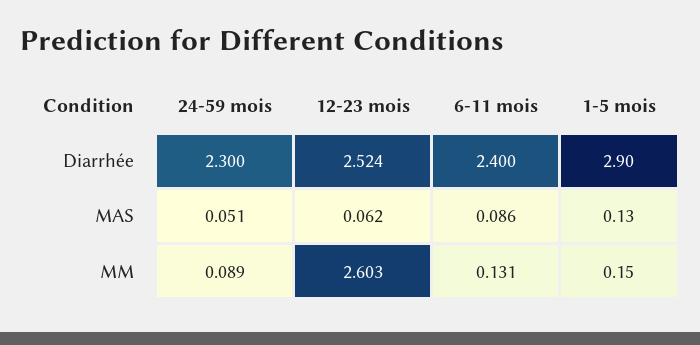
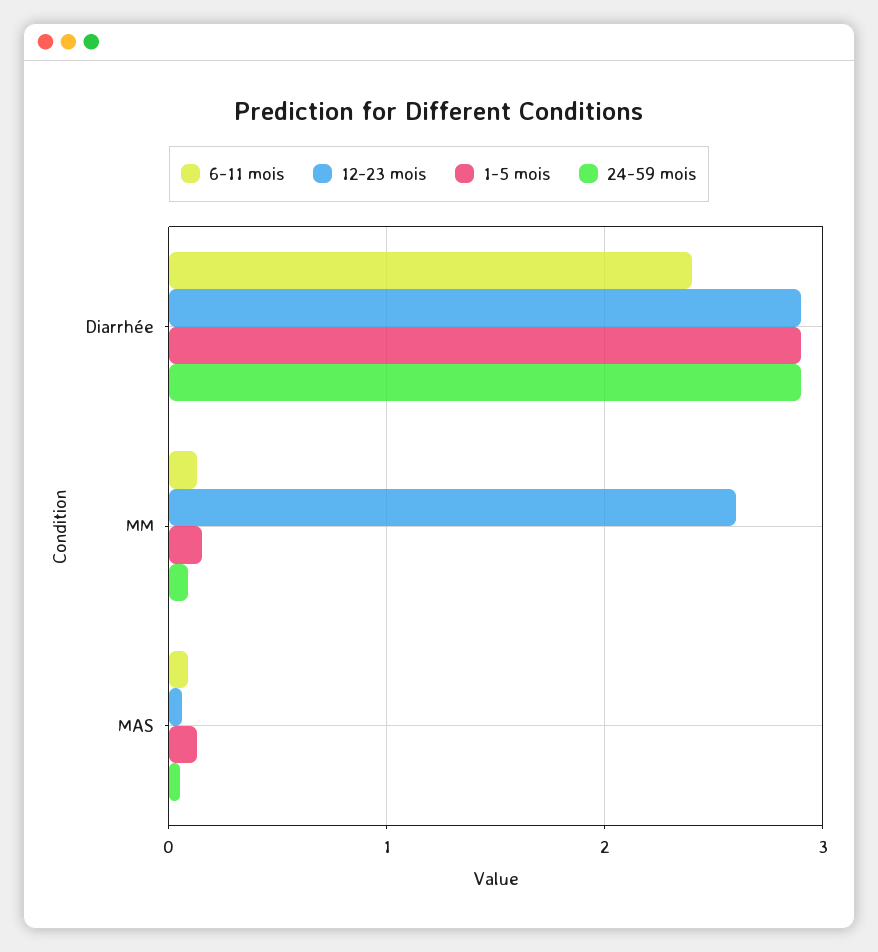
24-59 mois, Diarrhée: 2.3 -> 2.9
12-23 mois, Diarrhée: 2.524 -> 2.9

